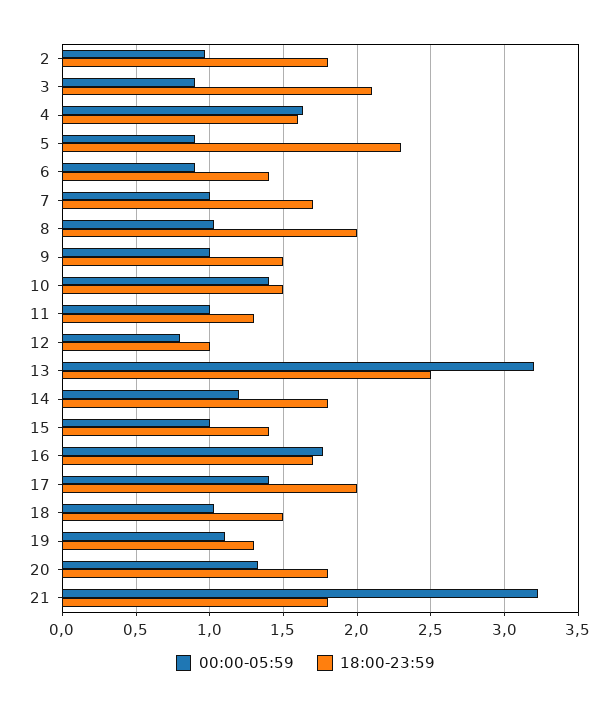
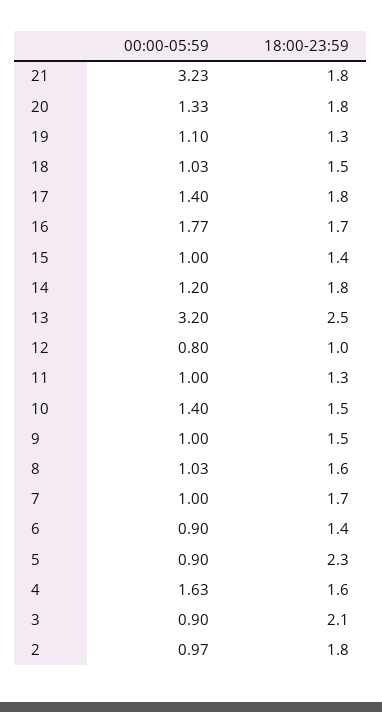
18:00-23:59, 8: 2 -> 1.6
18:00-23:59, 17: 2 -> 1.8

